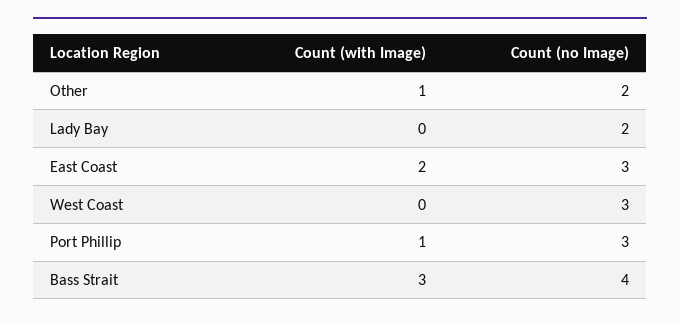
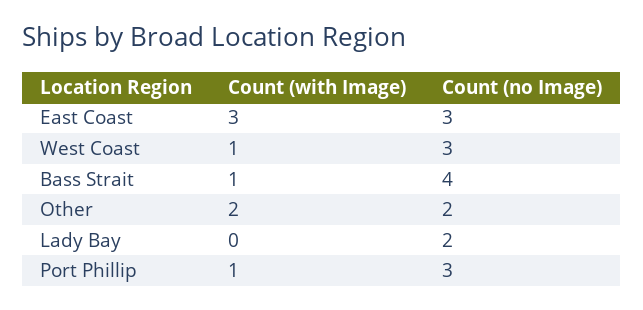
Count (with Image), Other: 1 -> 2
Count (with Image), East Coast: 2 -> 3
Count (with Image), West Coast: 0 -> 1
Count (with Image), Bass Strait: 3 -> 1

